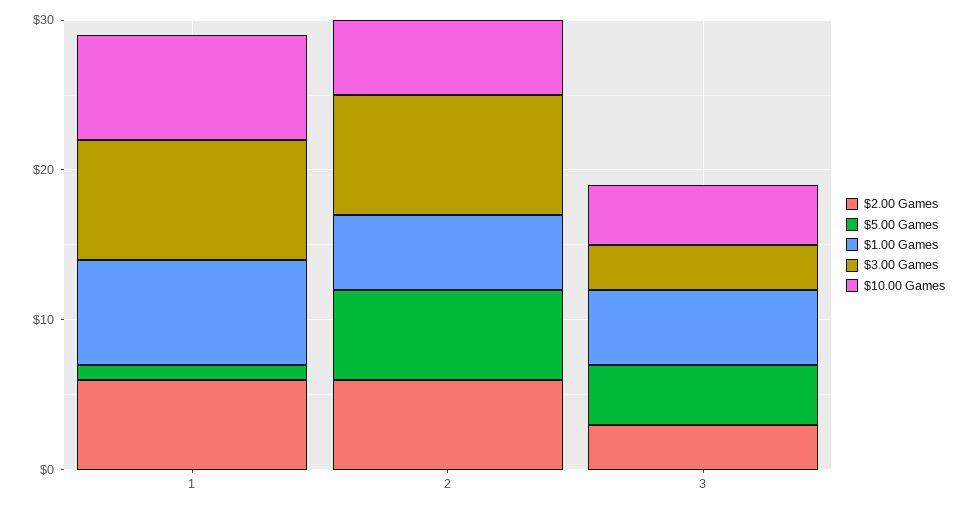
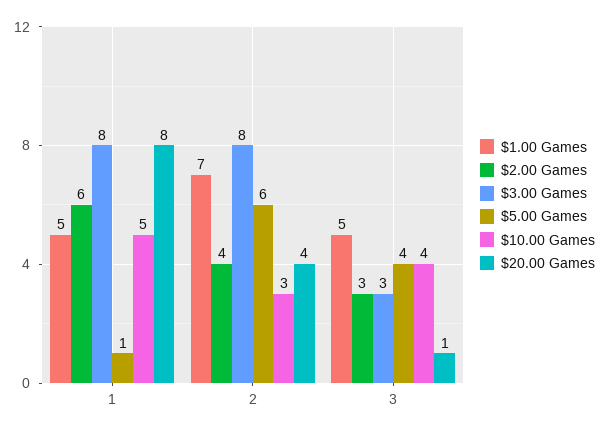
$1.00 Games, 1: 7 -> 5
$10.00 Games, 1: 7 -> 5
$2.00 Games, 2: 6 -> 4
$1.00 Games, 2: 5 -> 7
$10.00 Games, 2: 5 -> 3
$20.00 Games, 1: none -> 8
$20.00 Games, 2: none -> 4
$20.00 Games, 3: none -> 1

